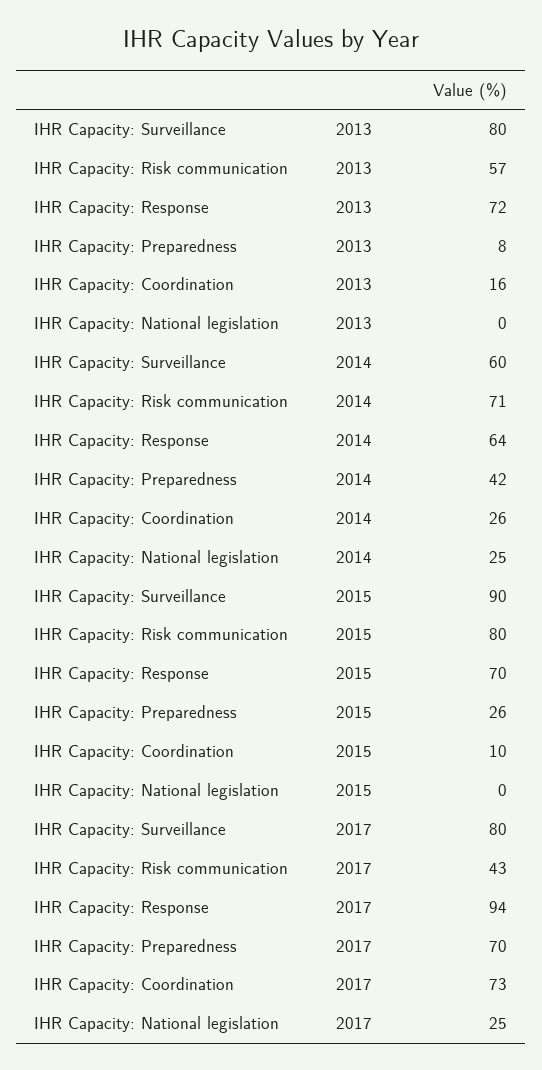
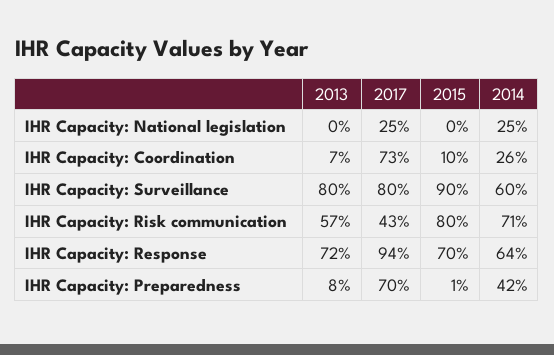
IHR Capacity: Coordination, 2013: 16 -> 7
IHR Capacity: Preparedness, 2015: 26 -> 1

